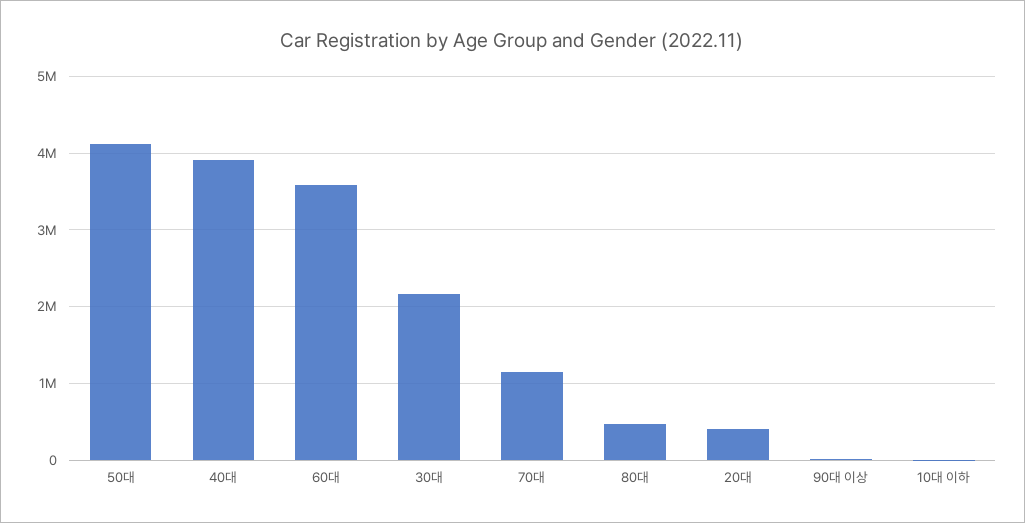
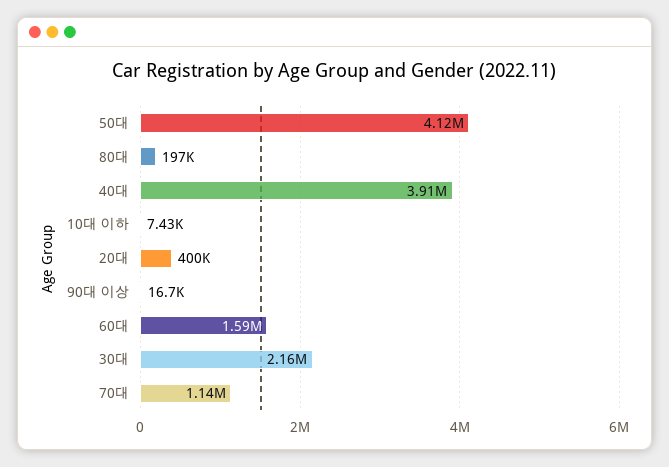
60대: 3600000 -> 1590000
80대: 500000 -> 197000

